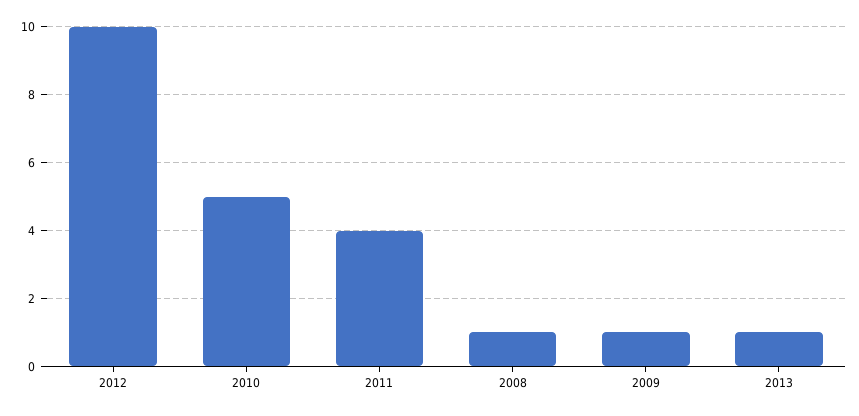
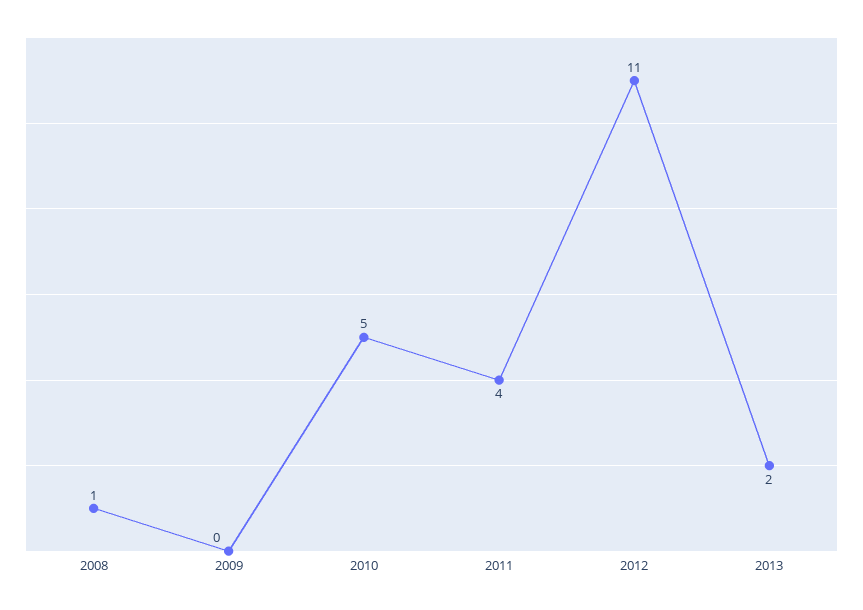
2012: 10 -> 11
2009: 1 -> 0
2013: 1 -> 2

